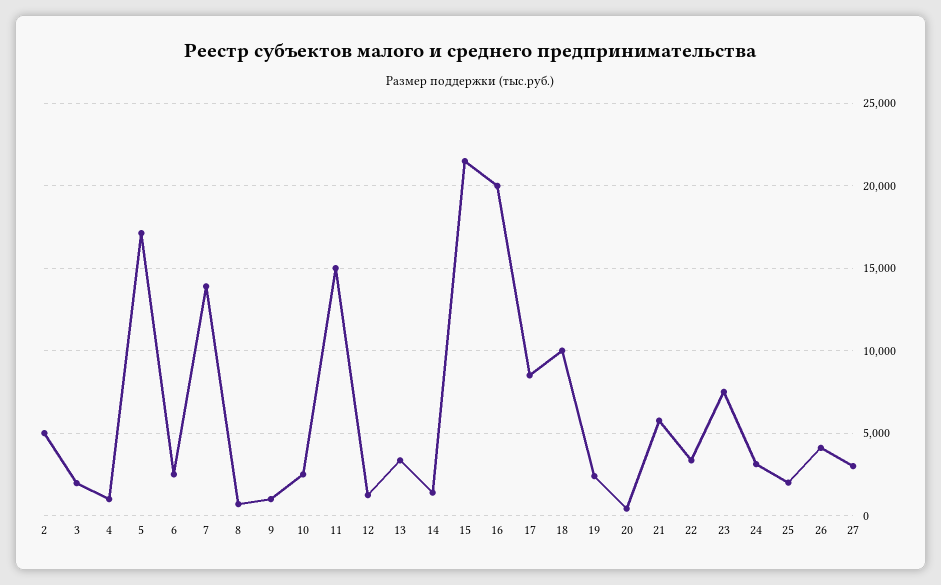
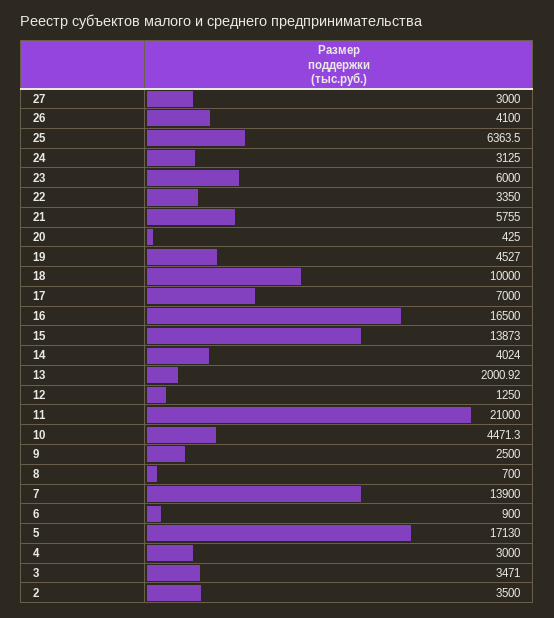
2: 5000 -> 3500
3: 2000 -> 3471
4: 1000 -> 3000
6: 2500 -> 900
9: 1000 -> 2500
10: 2500 -> 4471.3
11: 15000 -> 21000
13: 3500 -> 2000.92
14: 1500 -> 4024
15: 21500 -> 13873
16: 20000 -> 16500
17: 8500 -> 7000
19: 2500 -> 4527
23: 7500 -> 6000
25: 2000 -> 6363.5

